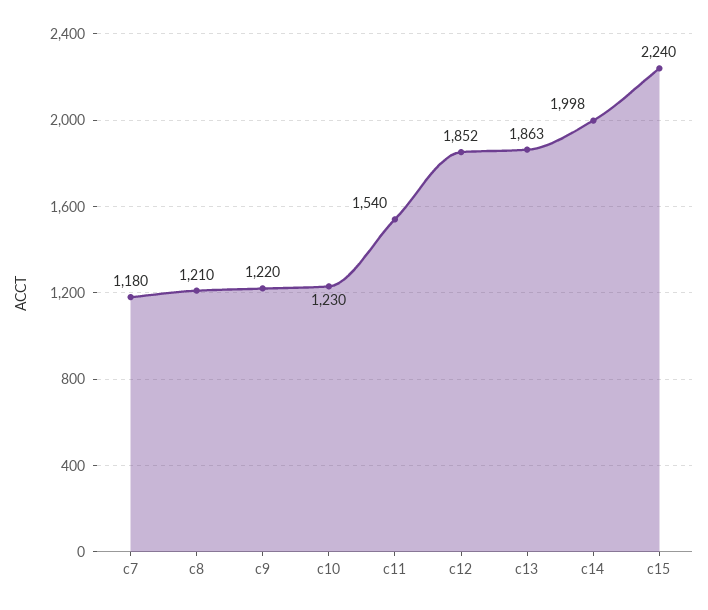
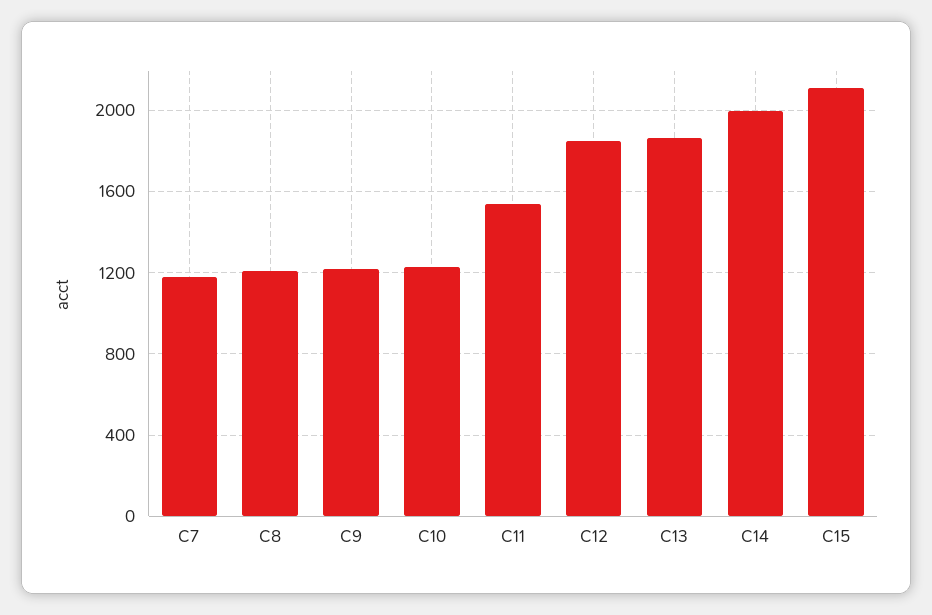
c15: 2240 -> 2100

